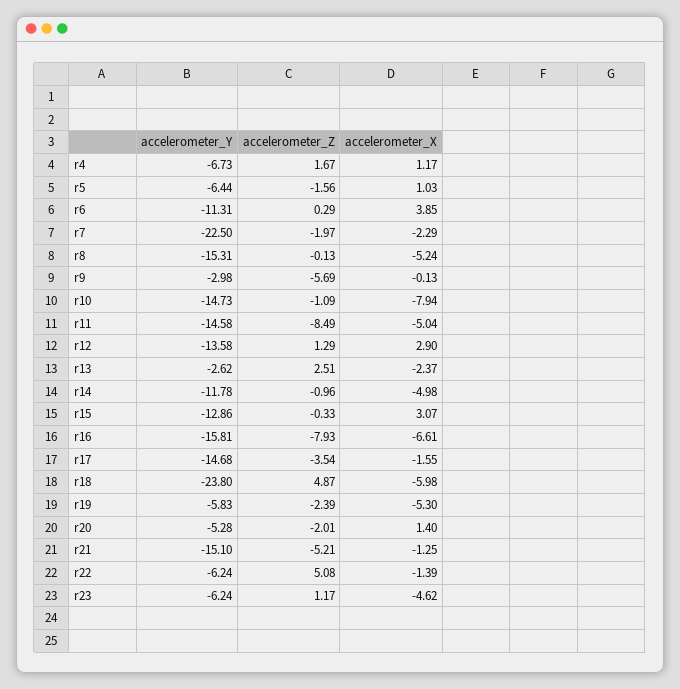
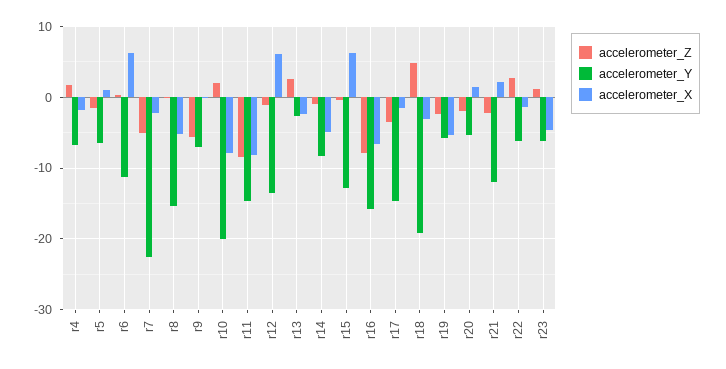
accelerometer_X, r4: 1.17 -> -2
accelerometer_X, r6: 3.85 -> 6
accelerometer_Z, r7: -1.97 -> -5
accelerometer_Y, r9: -2.98 -> -7
accelerometer_Y, r10: -14.73 -> -20
accelerometer_Z, r10: -1.09 -> 2
accelerometer_X, r11: -5.04 -> -8
accelerometer_Z, r12: 1.29 -> -1
accelerometer_X, r12: 2.9 -> 6
accelerometer_Y, r14: -11.78 -> -8
accelerometer_X, r15: 3.07 -> 6
accelerometer_Y, r18: -23.8 -> -19
accelerometer_X, r18: -5.98 -> -3
accelerometer_Y, r21: -15.1 -> -12
accelerometer_Z, r21: -5.21 -> -2
accelerometer_X, r21: -1.25 -> 2
accelerometer_Z, r22: 5.08 -> 3

